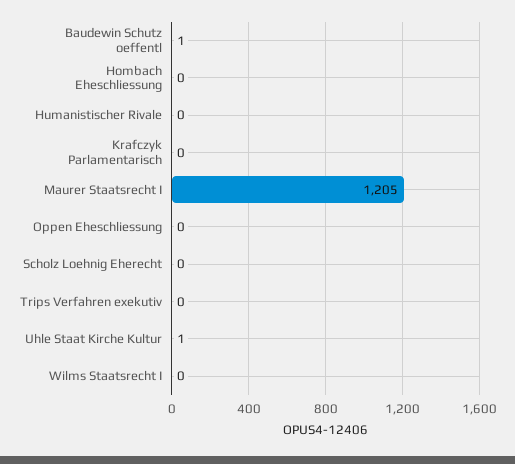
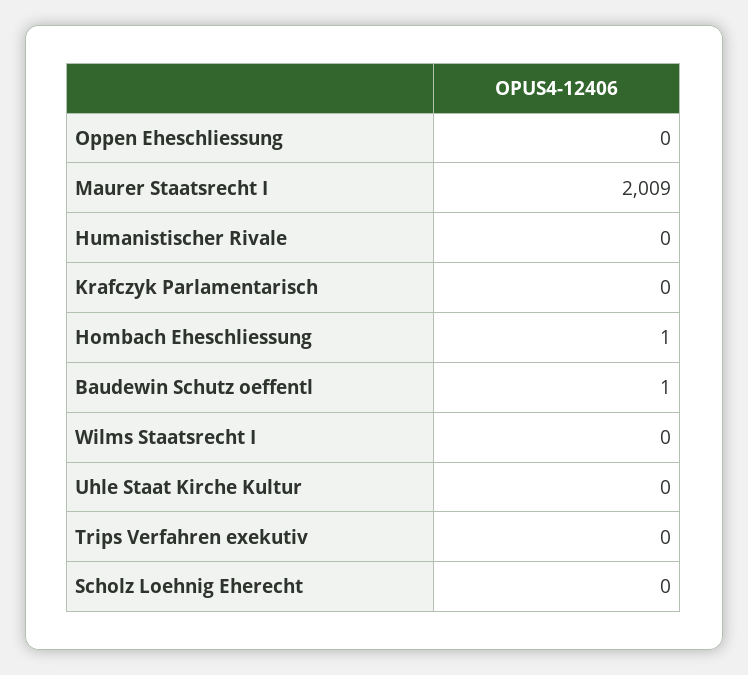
Hombach Eheschliessung: 0 -> 1
Maurer Staatsrecht I: 1205 -> 2009
Uhle Staat Kirche Kultur: 1 -> 0

